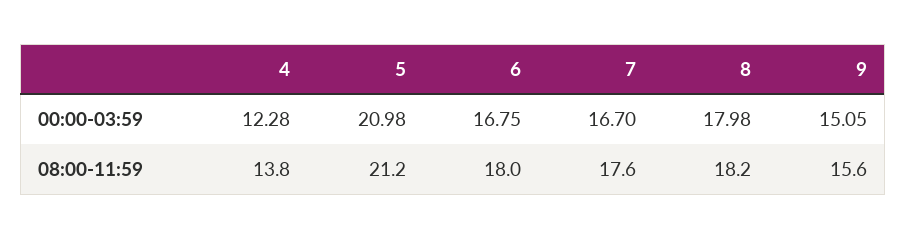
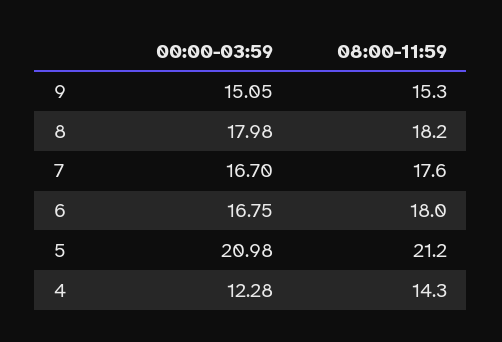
4, 08:00-11:59: 13.8 -> 14.3
9, 08:00-11:59: 15.6 -> 15.3

